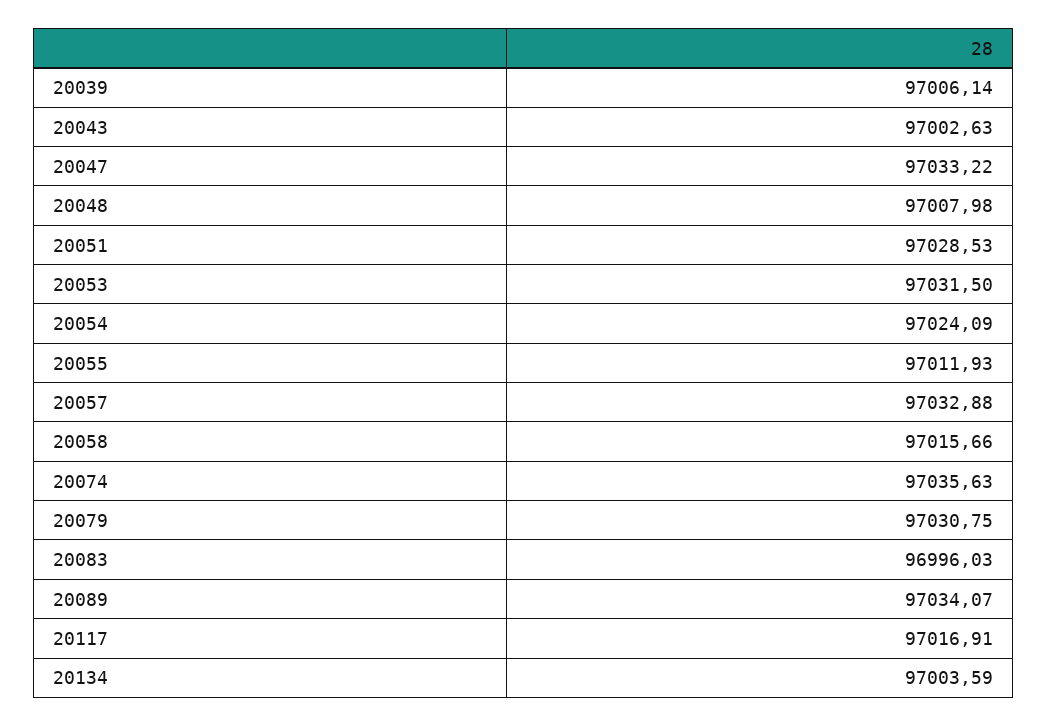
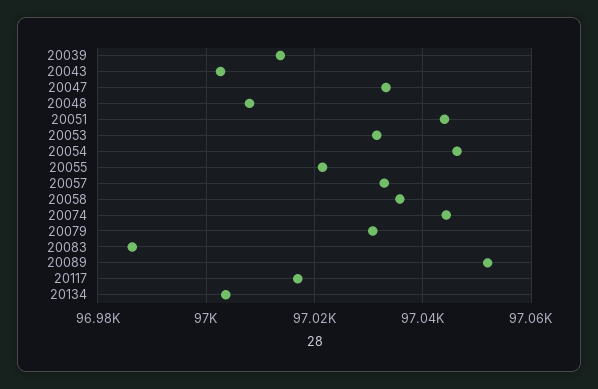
20039: 97006.14 -> 97014
20051: 97028.53 -> 97044
20054: 97024.09 -> 97046
20055: 97011.93 -> 97022
20058: 97015.66 -> 97036
20074: 97035.63 -> 97044
20083: 96996.03 -> 96986
20089: 97034.07 -> 97052

